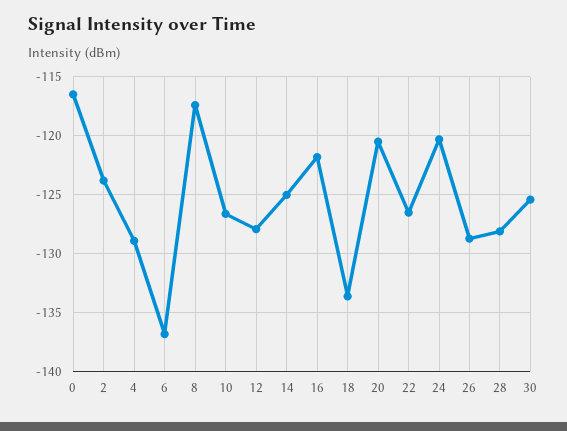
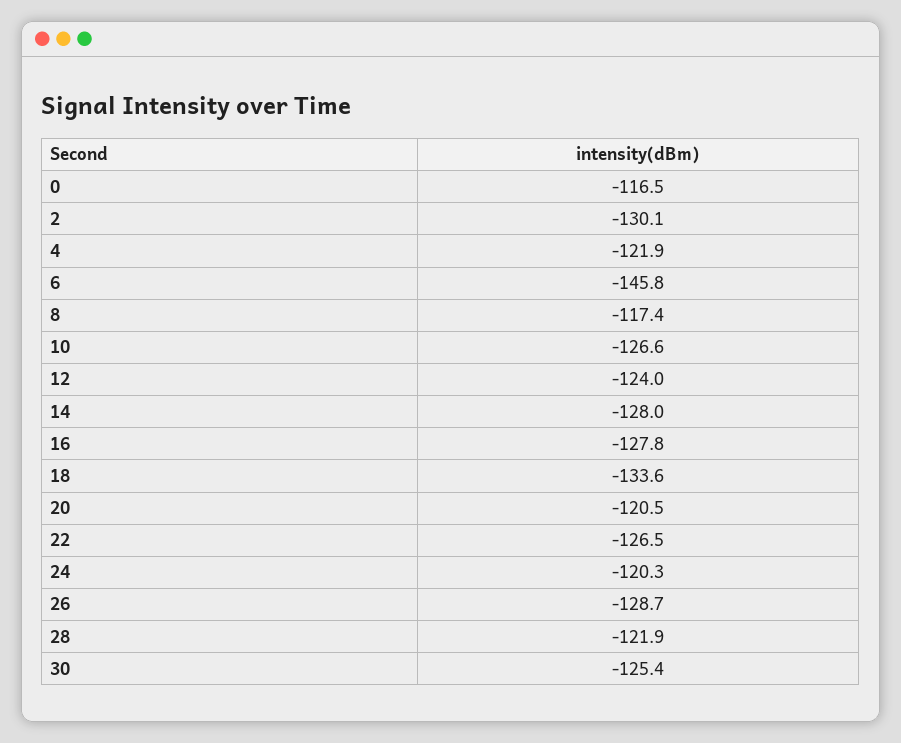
2: -124 -> -130.1
4: -129 -> -121.9
6: -137 -> -145.8
12: -128 -> -124
14: -125 -> -128
16: -122 -> -127.8
28: -128 -> -121.9

